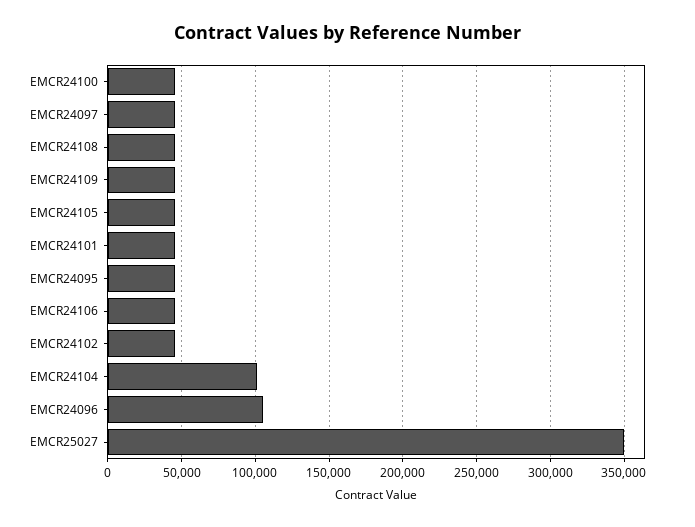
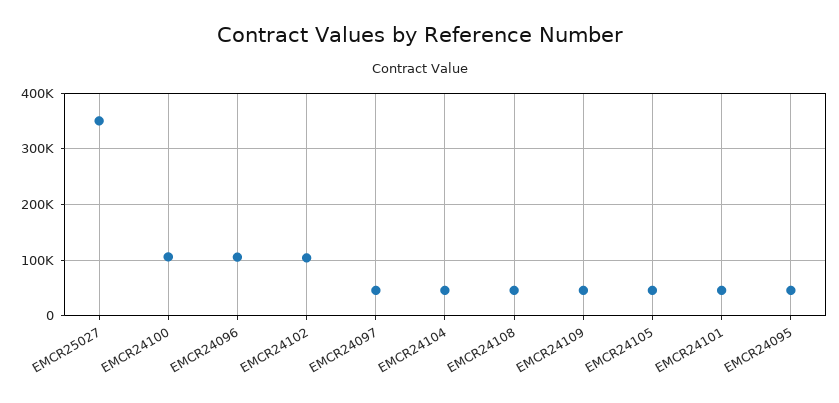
EMCR24100: 45000 -> 100000
EMCR24106: 45000 -> none
EMCR24102: 45000 -> 100000
EMCR24104: 100000 -> 40000

